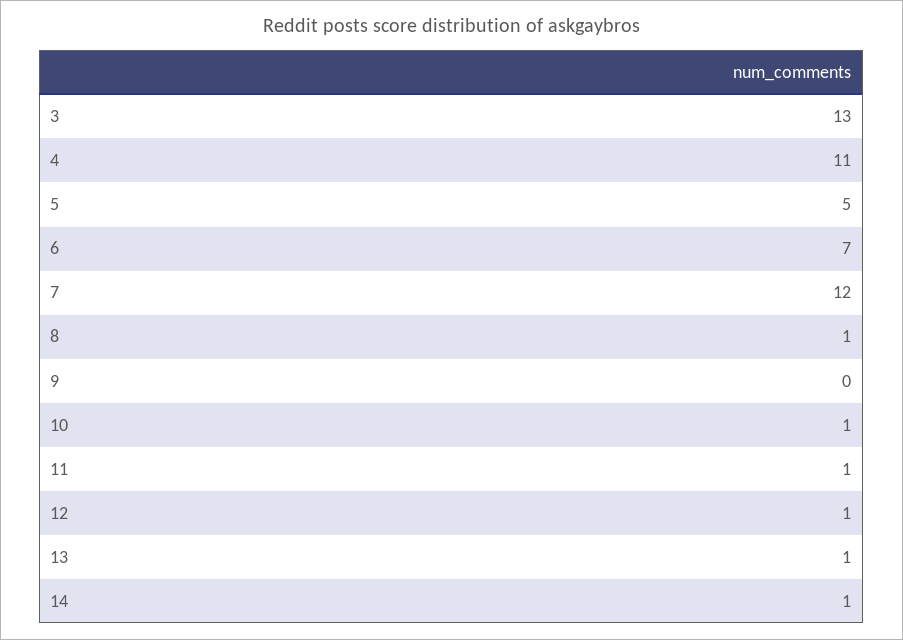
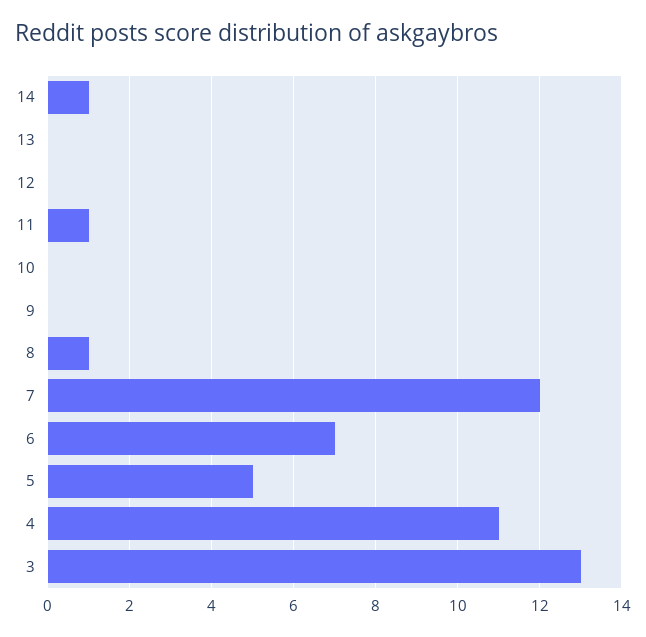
10: 1 -> 0
12: 1 -> 0
13: 1 -> 0

